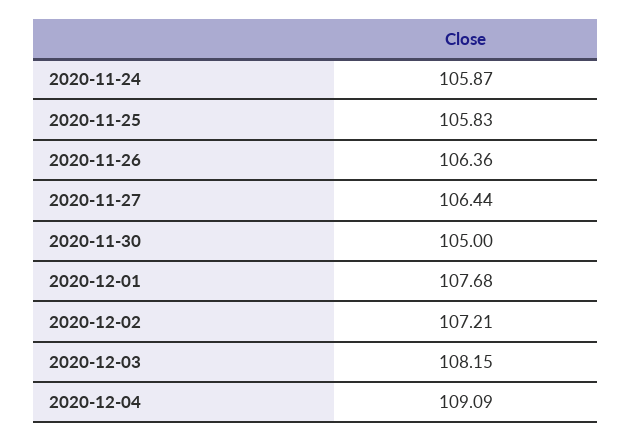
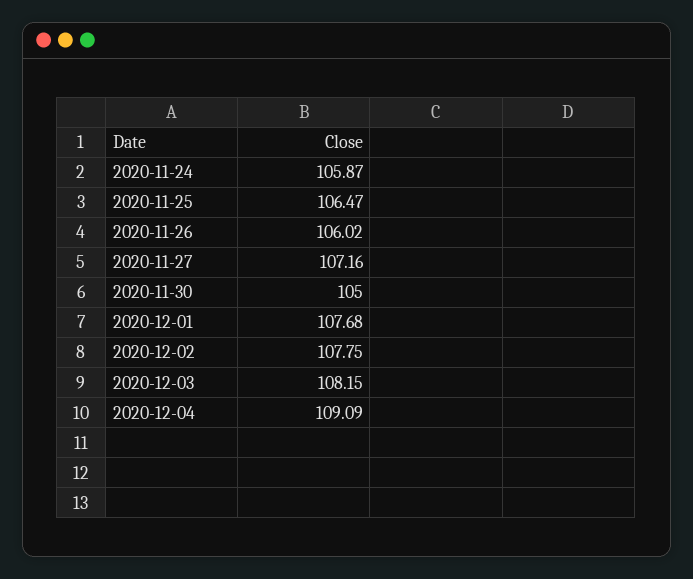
2020-11-25: 105.83 -> 106.47
2020-11-26: 106.36 -> 106.02
2020-11-27: 106.44 -> 107.16
2020-12-02: 107.21 -> 107.75

